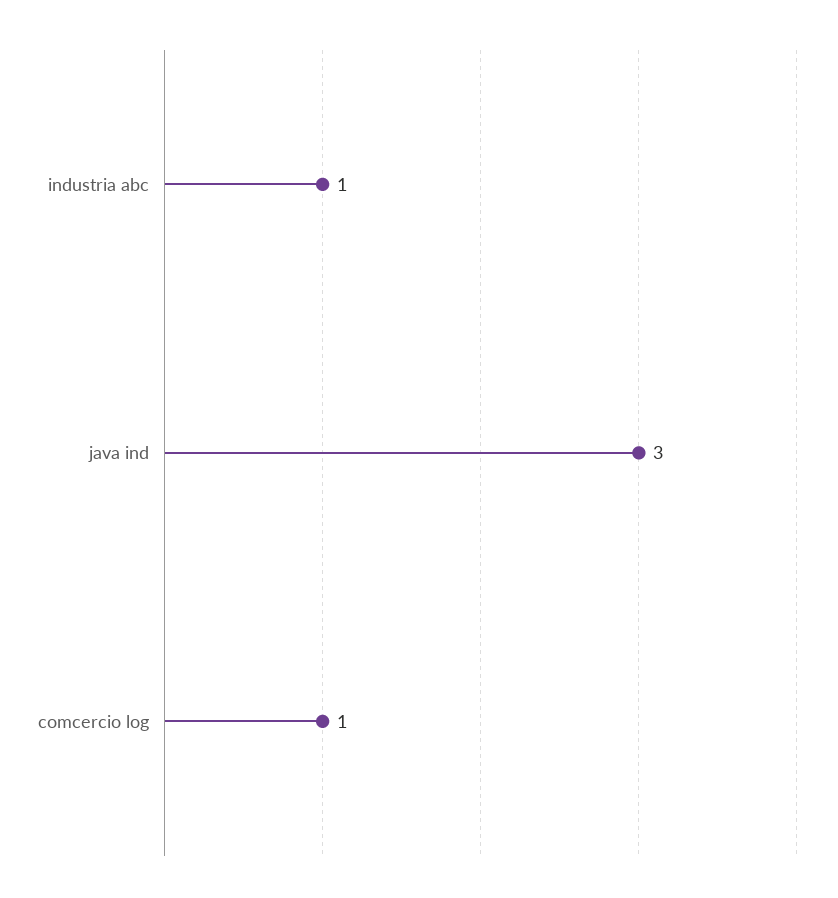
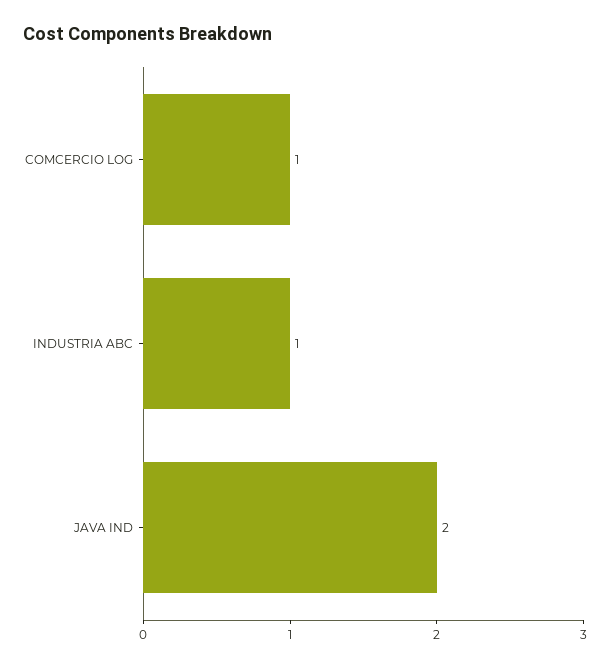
java ind: 3 -> 2

